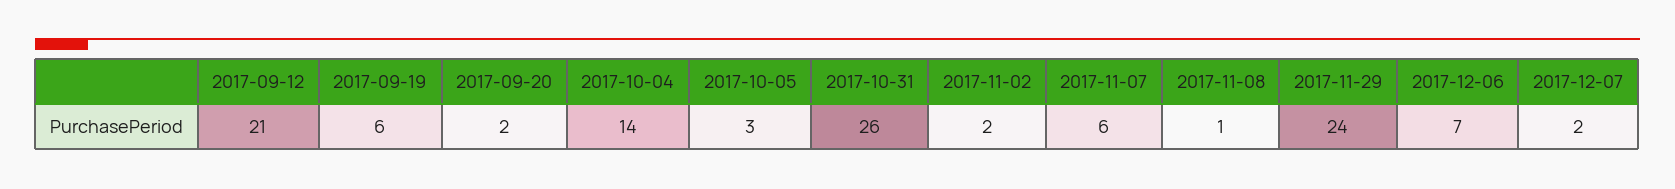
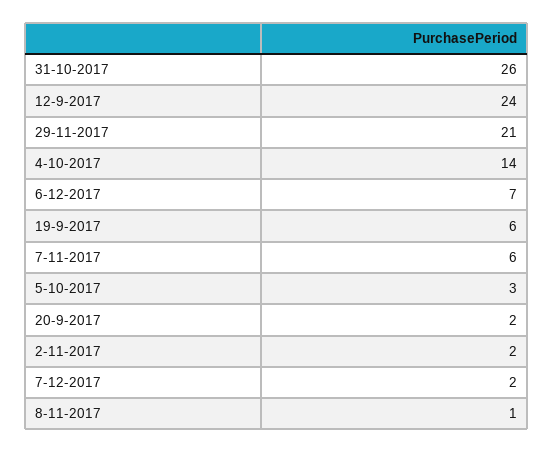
2017-09-12: 21 -> 24
2017-11-29: 24 -> 21

